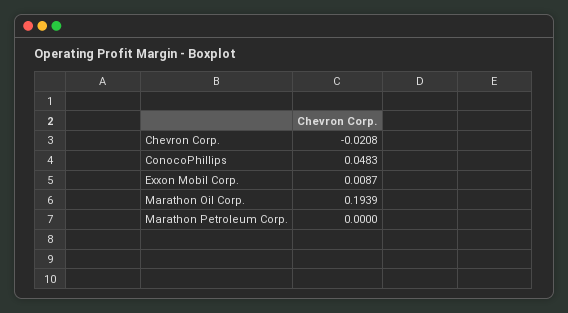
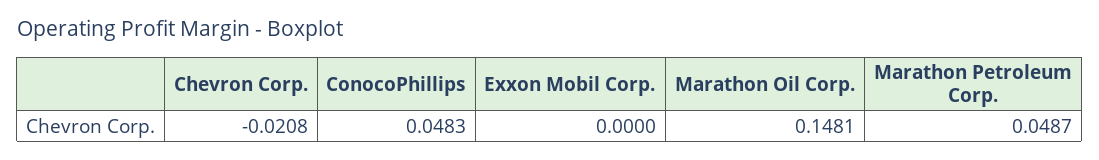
Exxon Mobil Corp.: 0.0087 -> 0
Marathon Oil Corp.: 0.1939 -> 0.1481
Marathon Petroleum Corp.: 0 -> 0.0487

